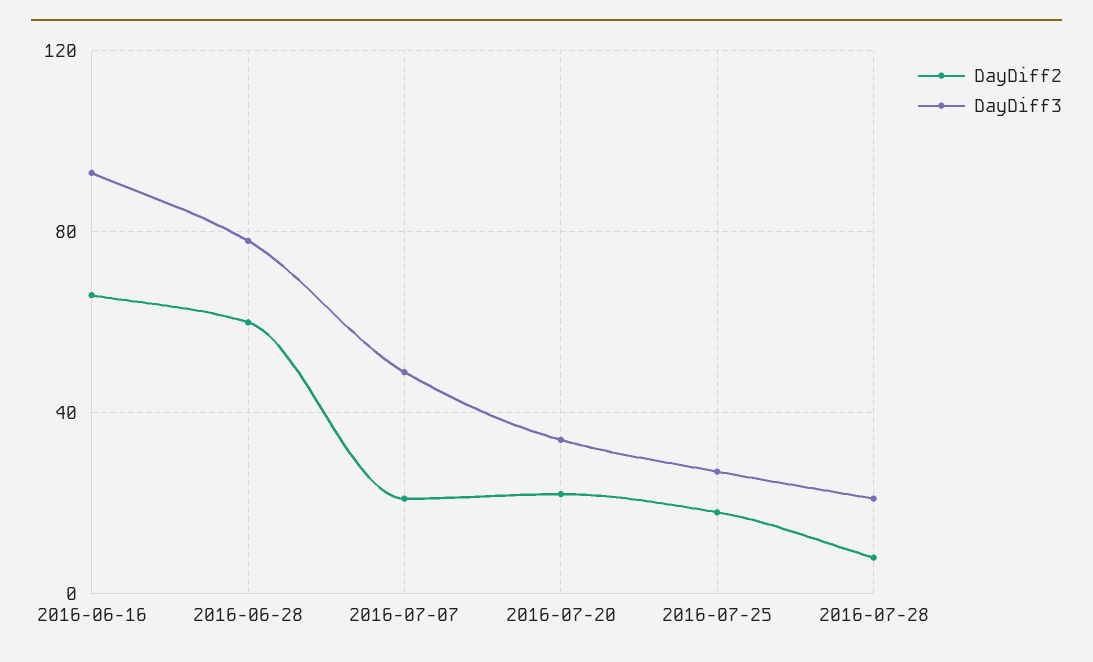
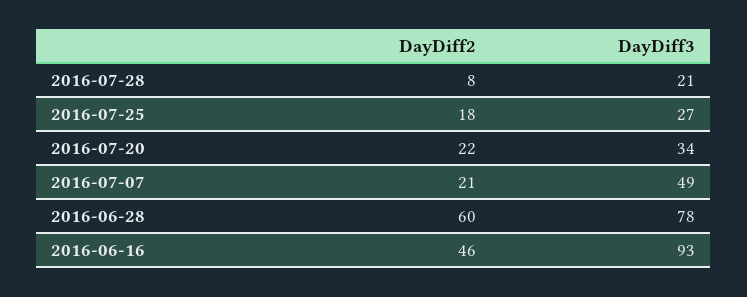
DayDiff2, 2016-06-16: 65 -> 46

